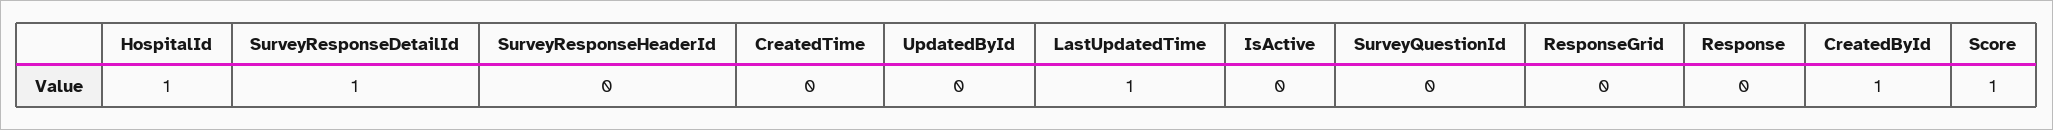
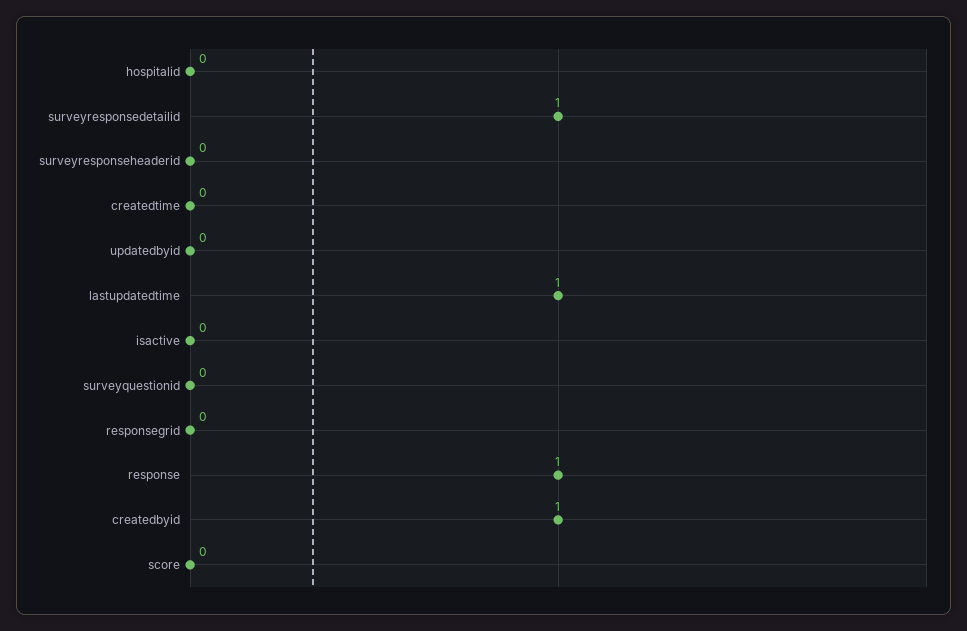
HospitalId: 1 -> 0
Response: 0 -> 1
Score: 1 -> 0

